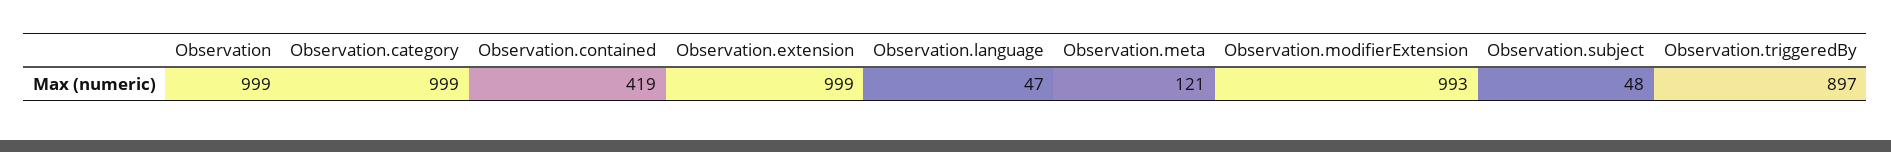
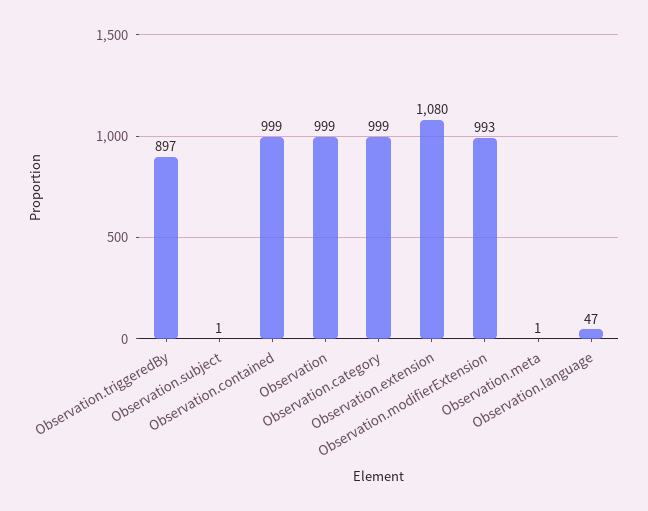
Observation.contained: 419 -> 999
Observation.extension: 999 -> 1080
Observation.meta: 121 -> 1
Observation.subject: 48 -> 1

